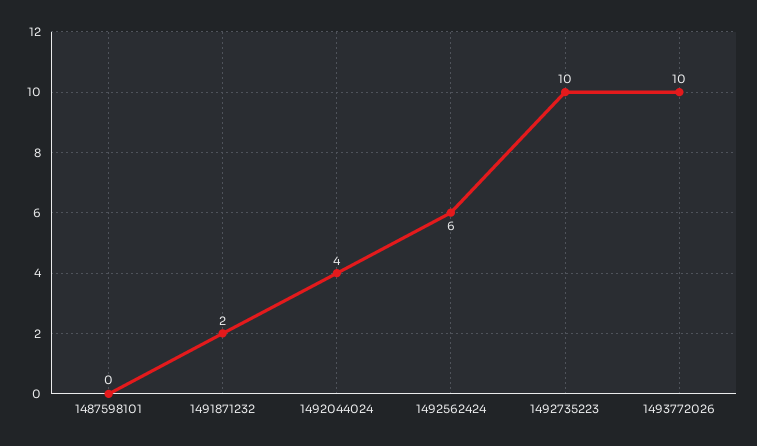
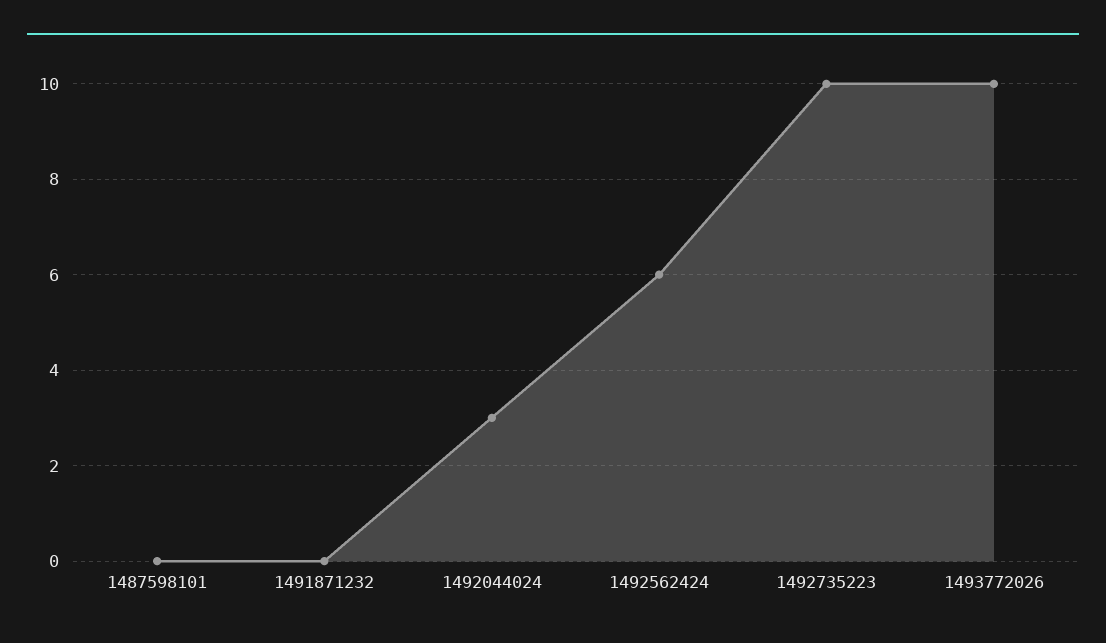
1491871232: 2 -> 0
1492044024: 4 -> 3

